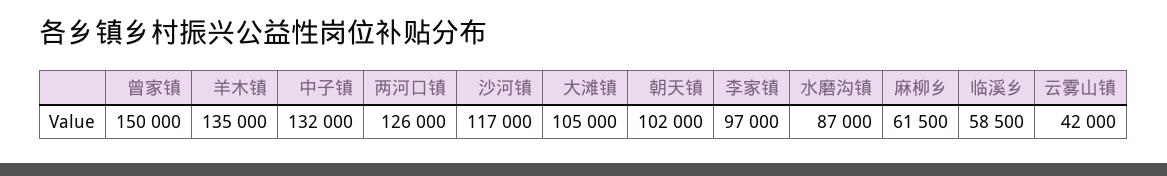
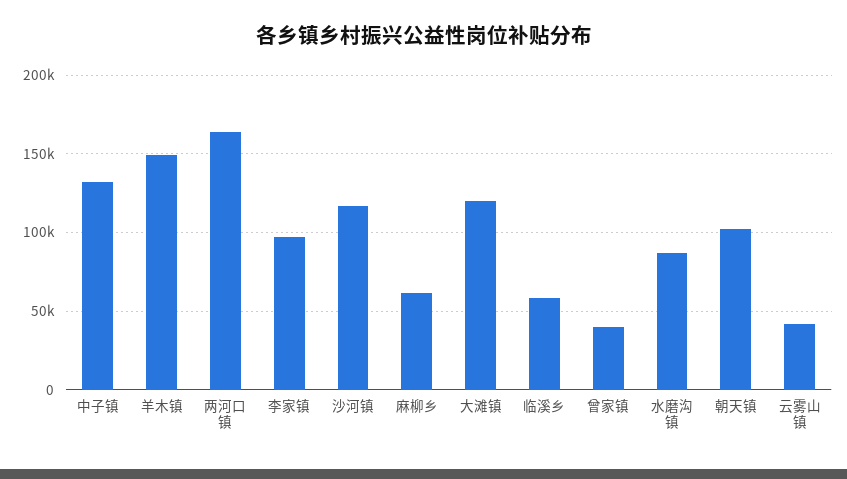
曾家镇: 150000 -> 40000
羊木镇: 135000 -> 150000
两河口镇: 126000 -> 165000
大滩镇: 105000 -> 120000

